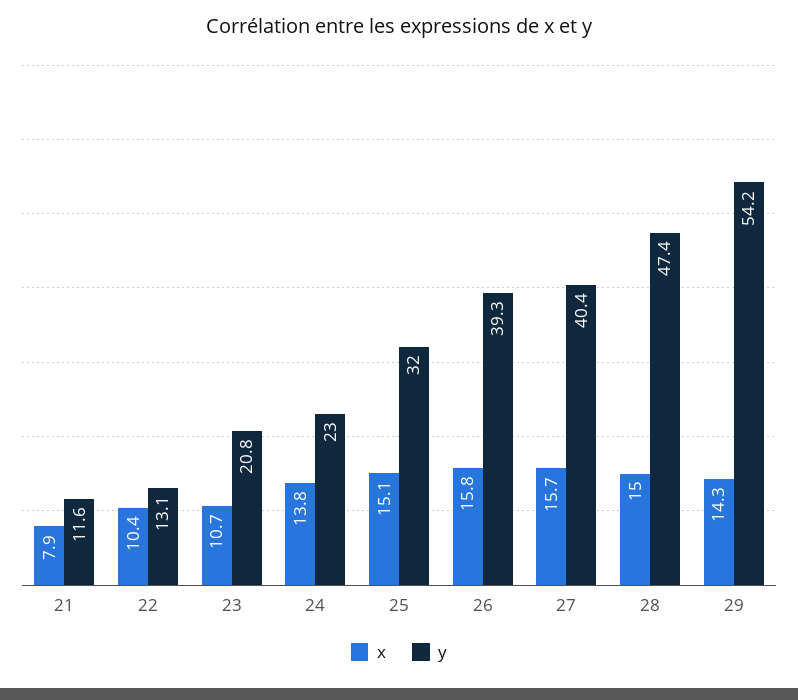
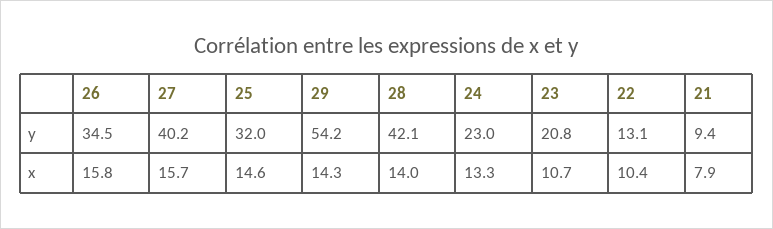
y, 21: 11.6 -> 9.4
x, 24: 13.8 -> 13.3
x, 25: 15.1 -> 14.6
y, 26: 39.3 -> 34.5
y, 27: 40.4 -> 40.2
x, 28: 15 -> 14
y, 28: 47.4 -> 42.1

